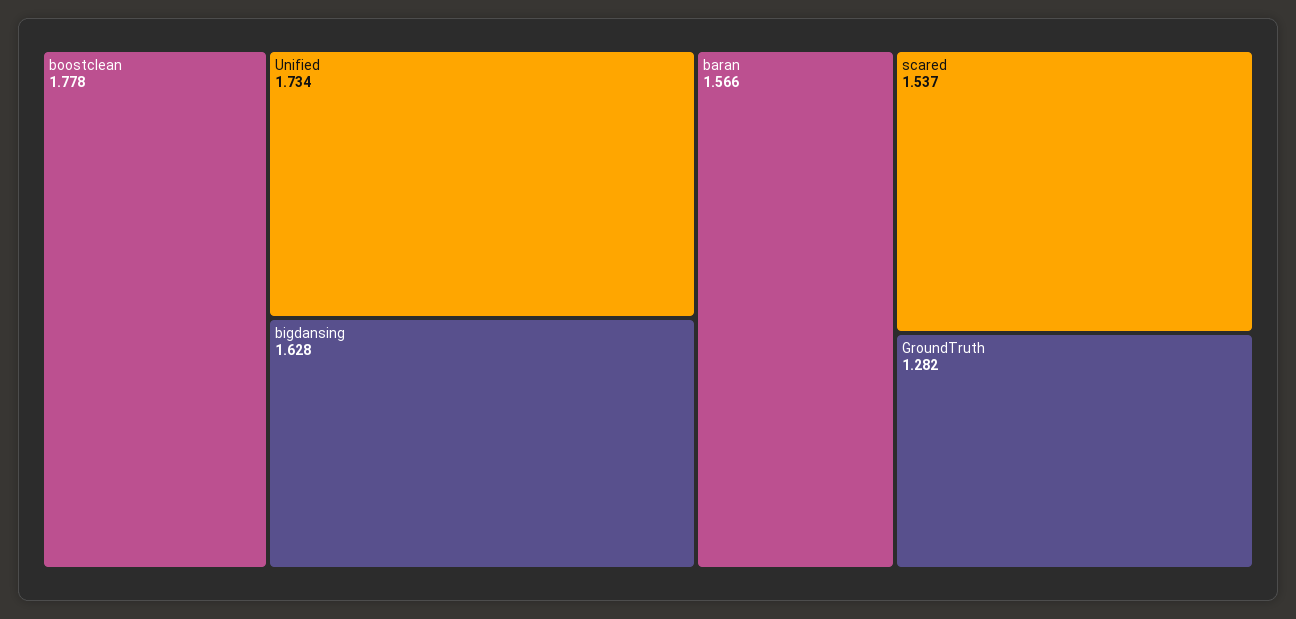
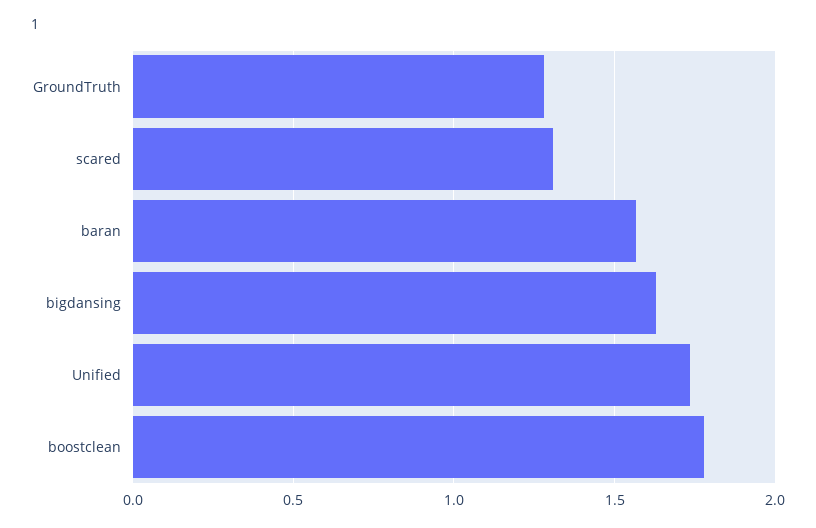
scared: 1.537 -> 1.3

